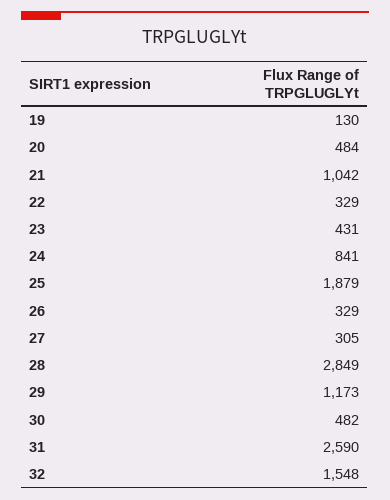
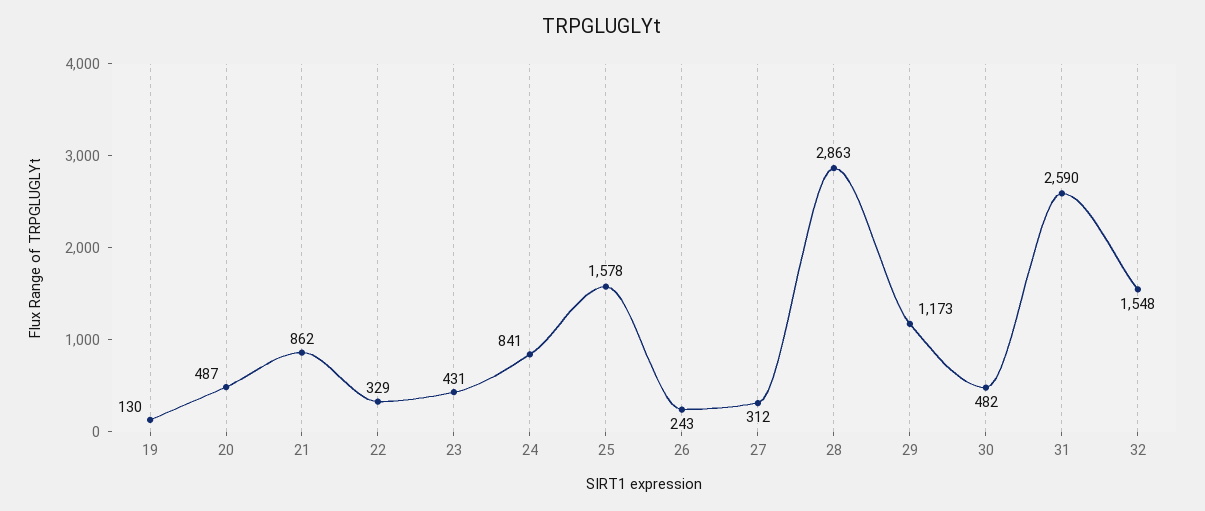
20: 484 -> 487
21: 1042 -> 862
25: 1879 -> 1578
26: 329 -> 243
27: 305 -> 312
28: 2849 -> 2863

